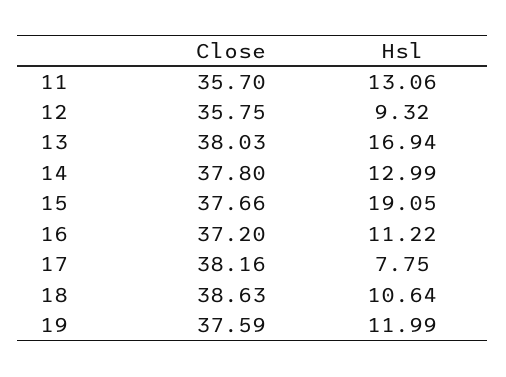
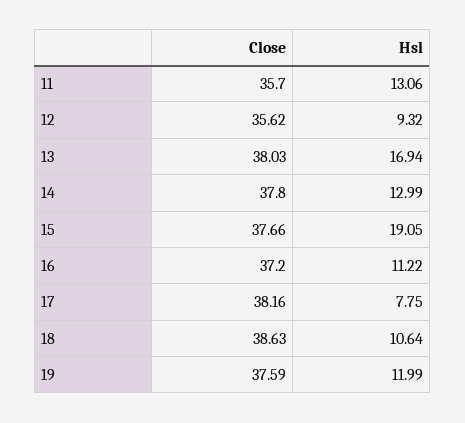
Close, 12: 35.75 -> 35.62

